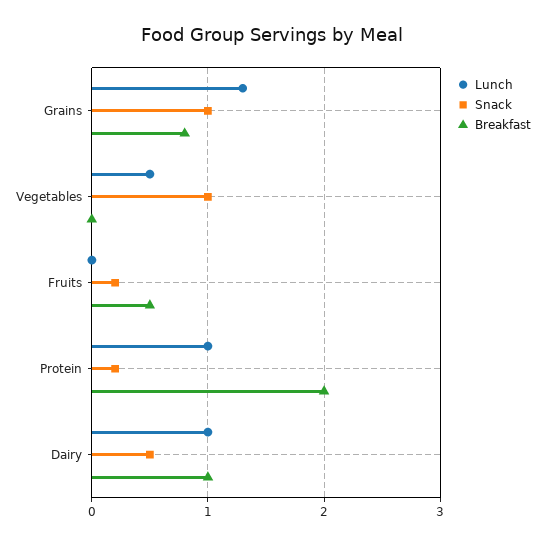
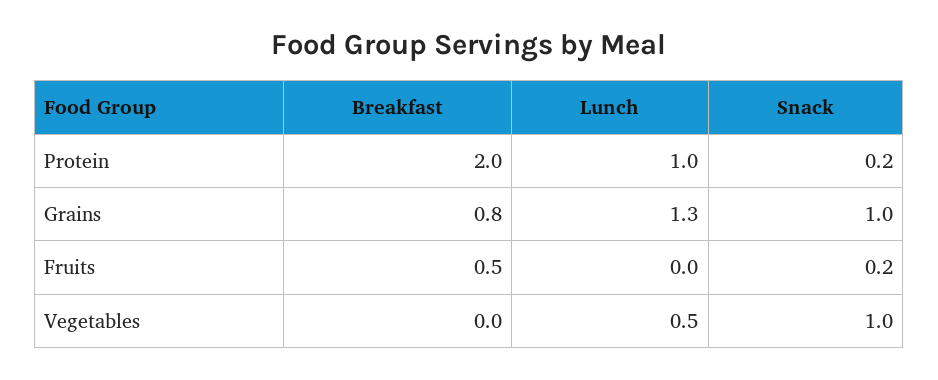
Lunch, Dairy: 1 -> none
Snack, Dairy: 0.5 -> none
Breakfast, Dairy: 1 -> none

